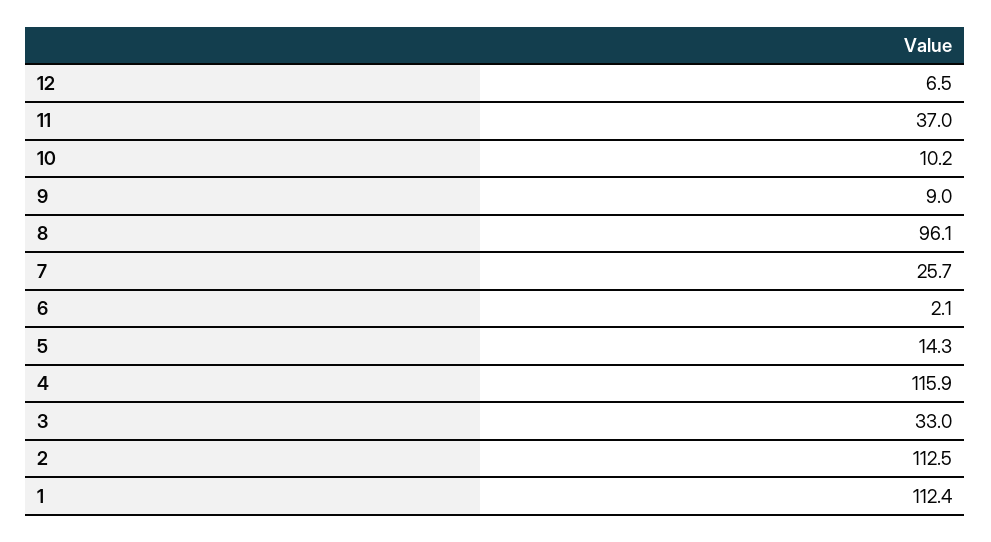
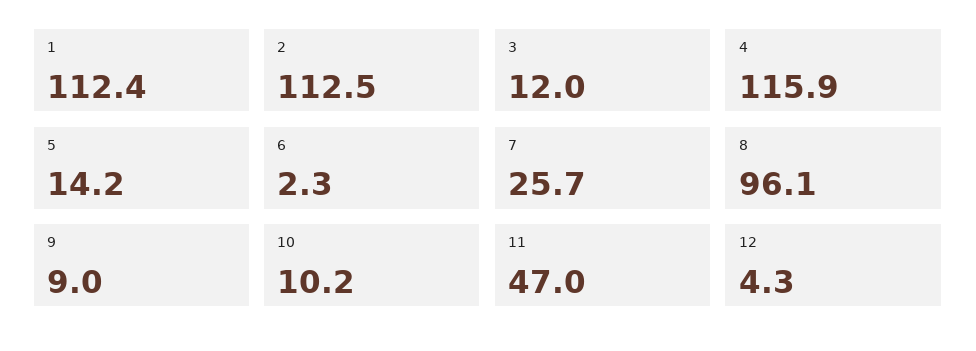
12: 6.5 -> 4.3
11: 37 -> 47
6: 2.1 -> 2.3
5: 14.3 -> 14.2
3: 33 -> 12

